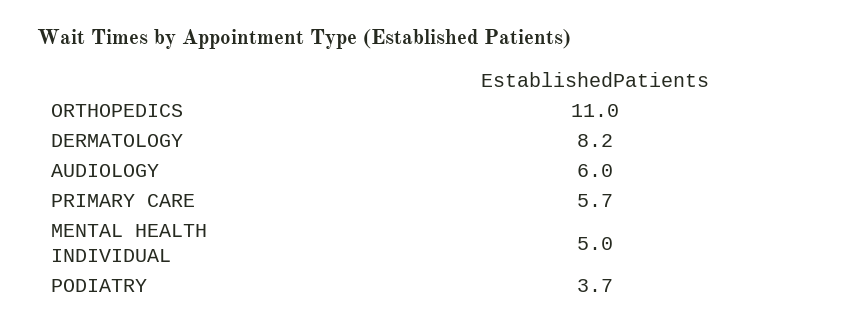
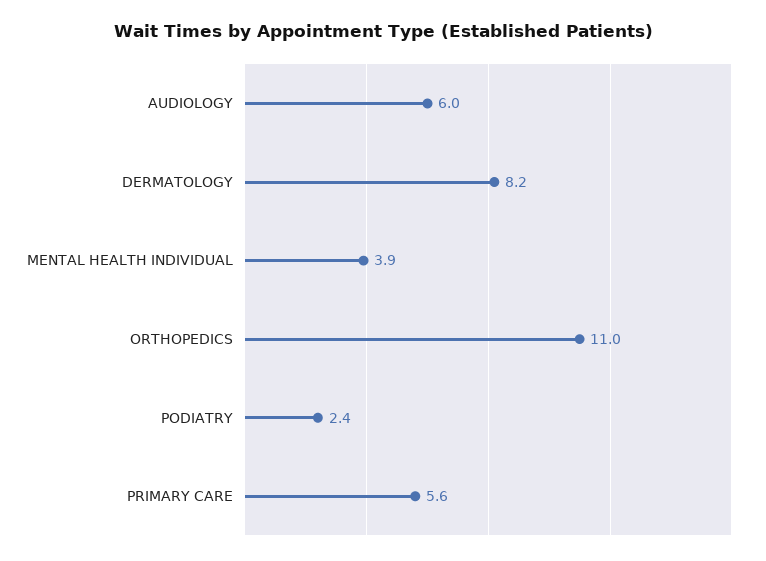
PRIMARY CARE: 5.7 -> 5.6
MENTAL HEALTH INDIVIDUAL: 5 -> 3.9
PODIATRY: 3.7 -> 2.4

